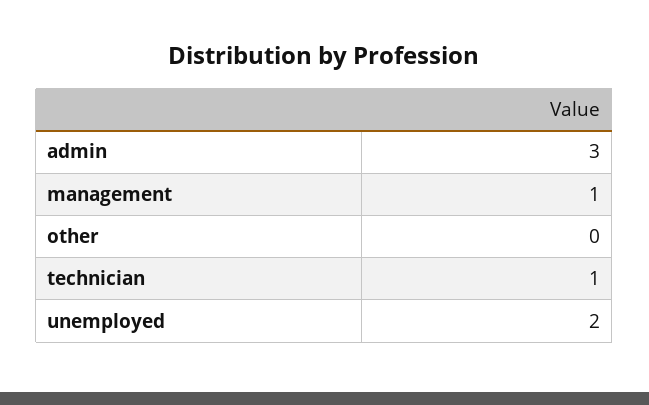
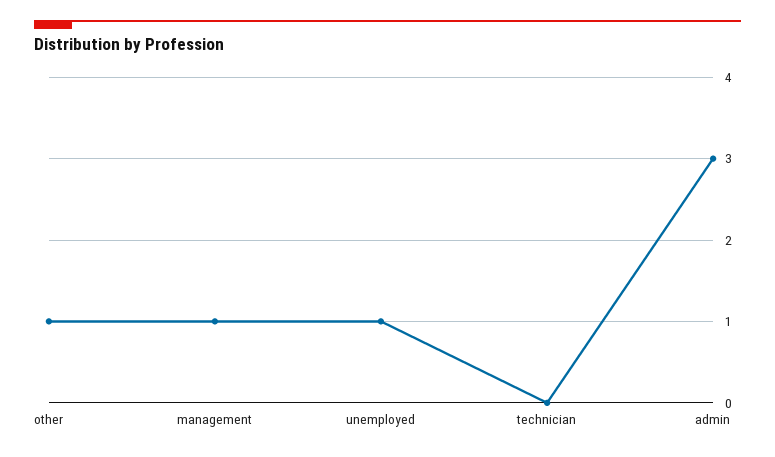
other: 0 -> 1
technician: 1 -> 0
unemployed: 2 -> 1

